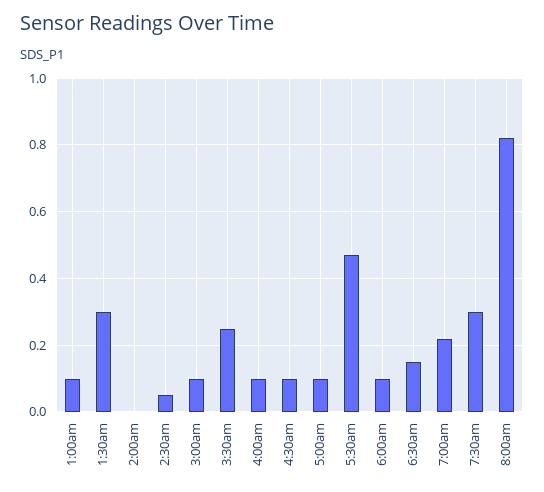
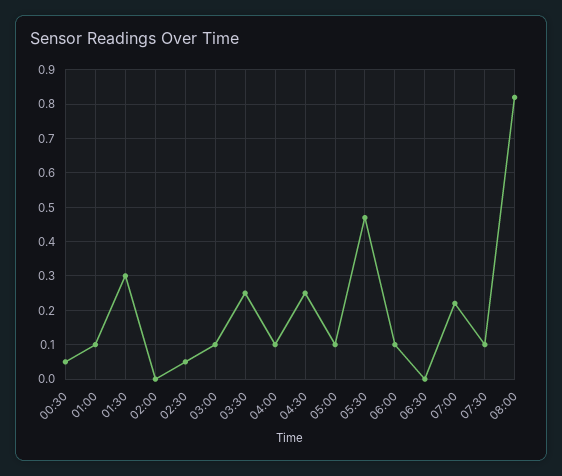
4:30am: 0.1 -> 0.25
6:30am: 0.15 -> 0
7:30am: 0.3 -> 0.1
00:30: none -> 0.05

